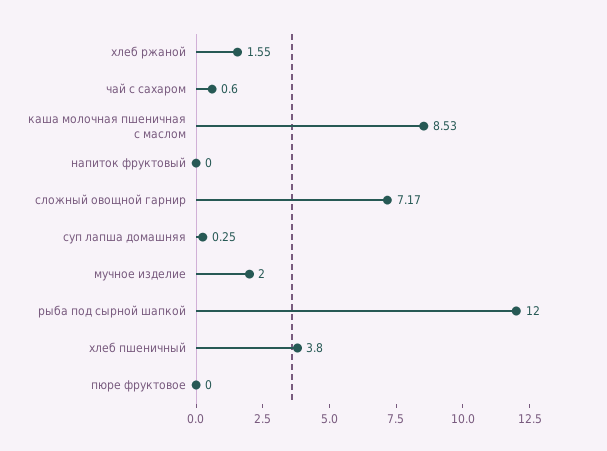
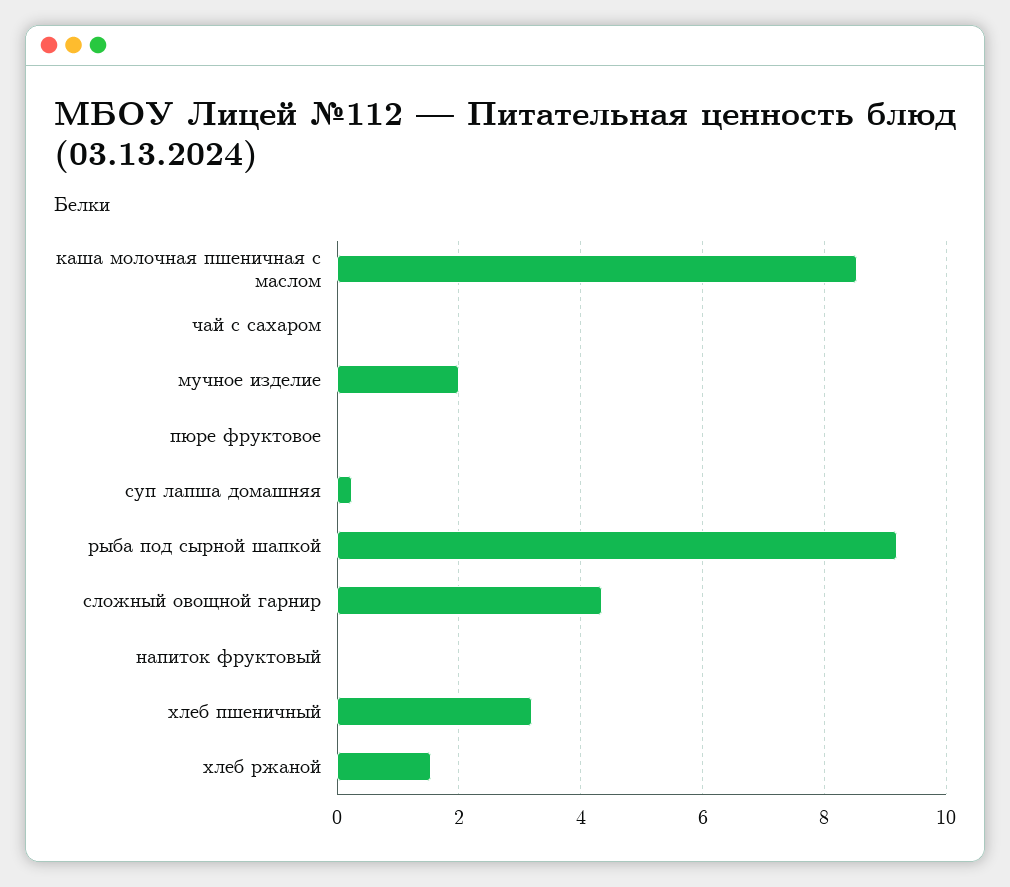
чай с сахаром: 0.6 -> 0
сложный овощной гарнир: 7.17 -> 4.4
рыба под сырной шапкой: 12 -> 9.2
хлеб пшеничный: 3.8 -> 3.2

